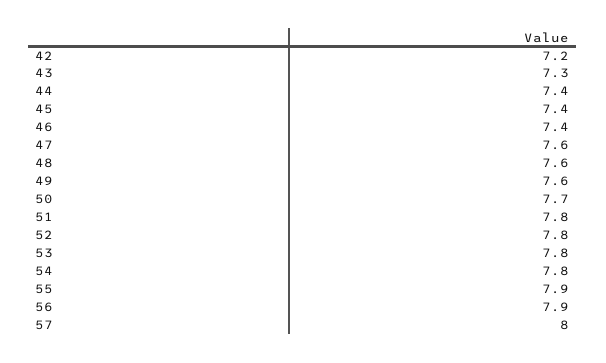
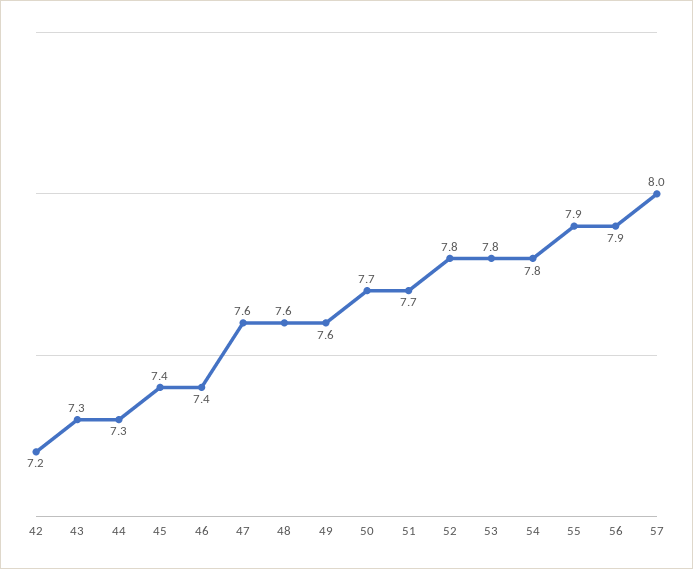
44: 7.4 -> 7.3
51: 7.8 -> 7.7

